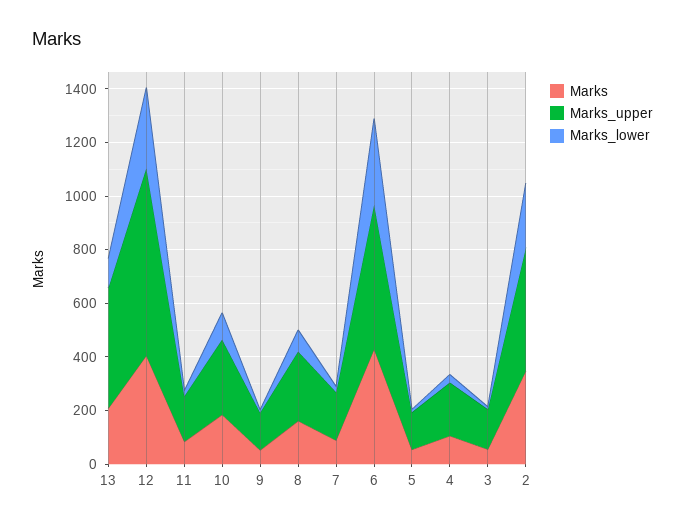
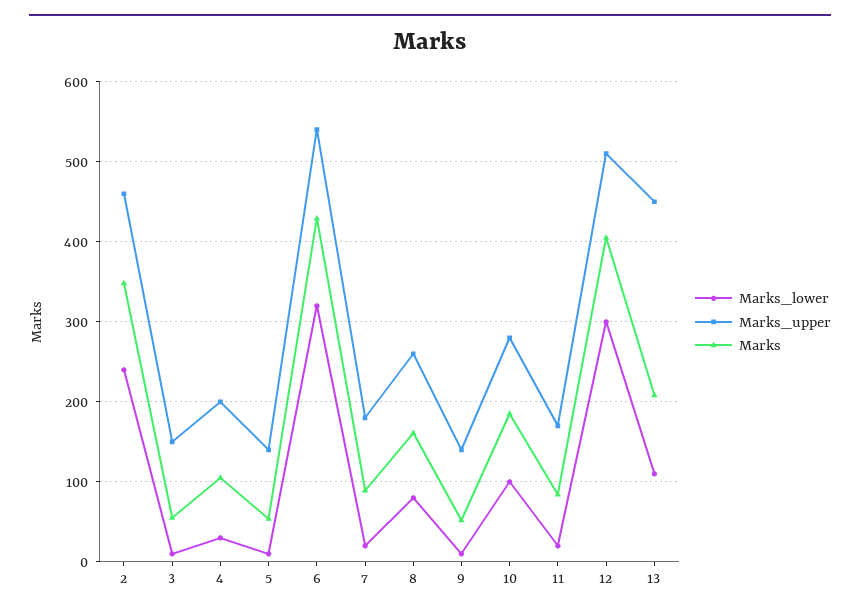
Marks_upper, 12: 700 -> 510

